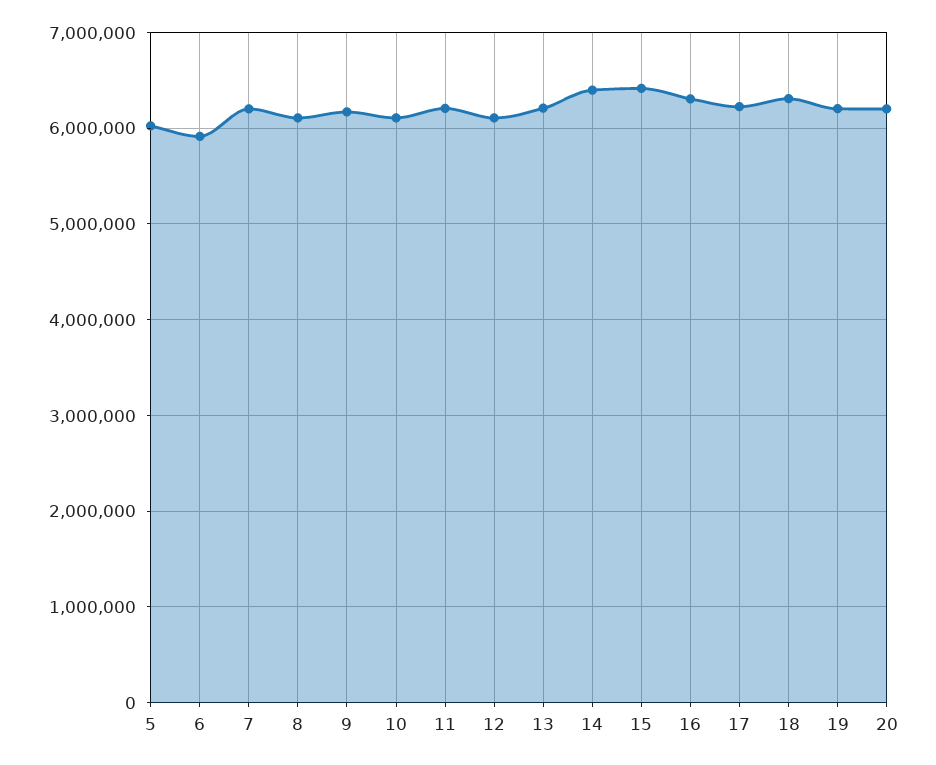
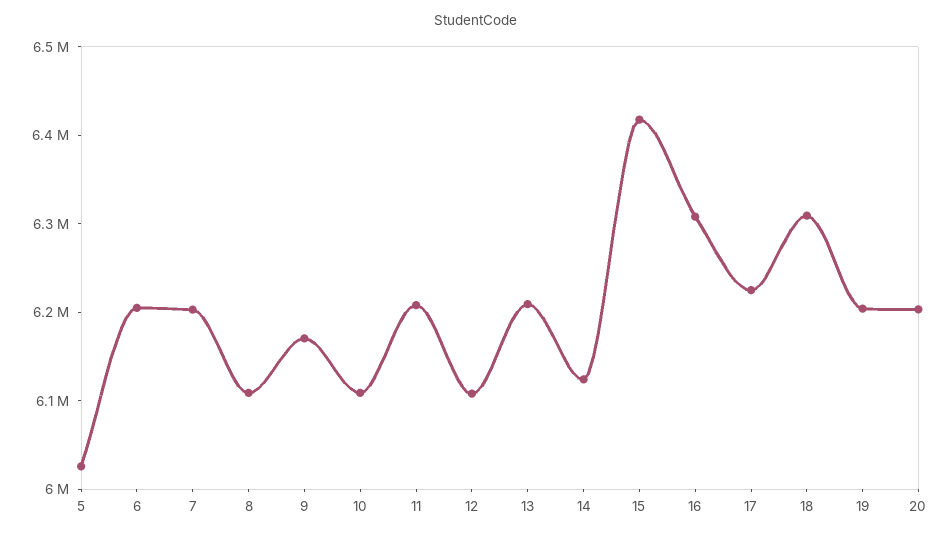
6: 5900000 -> 6200000
14: 6400000 -> 6120000

